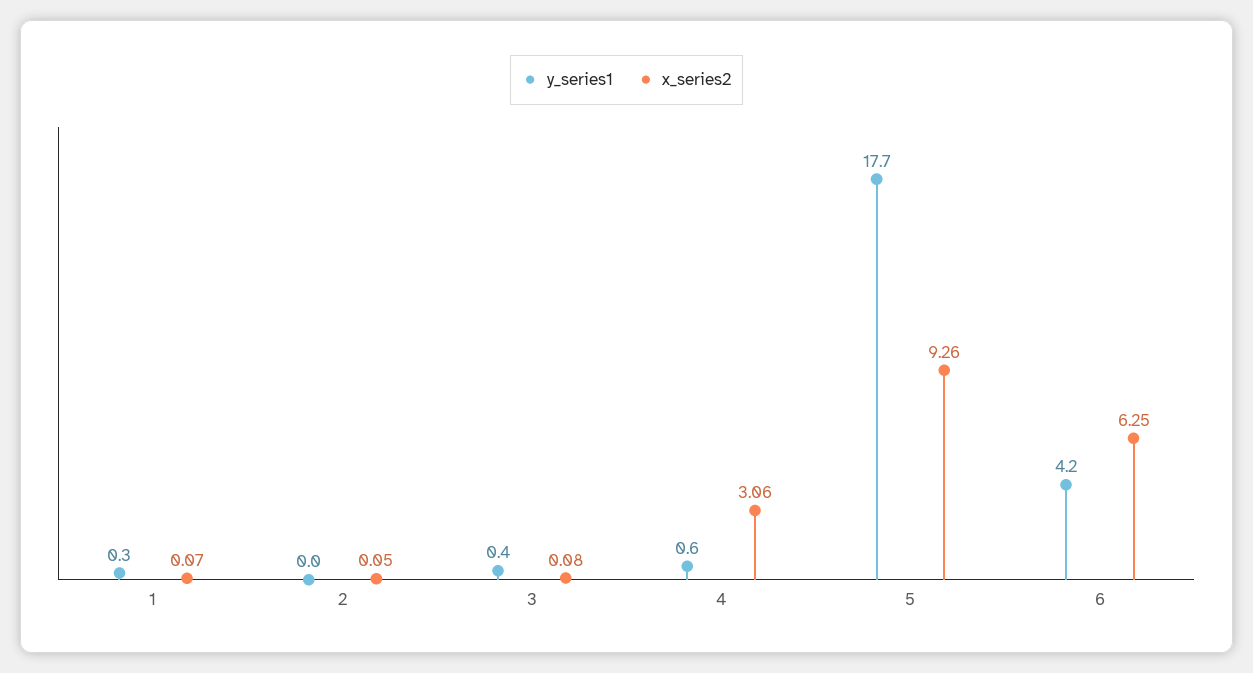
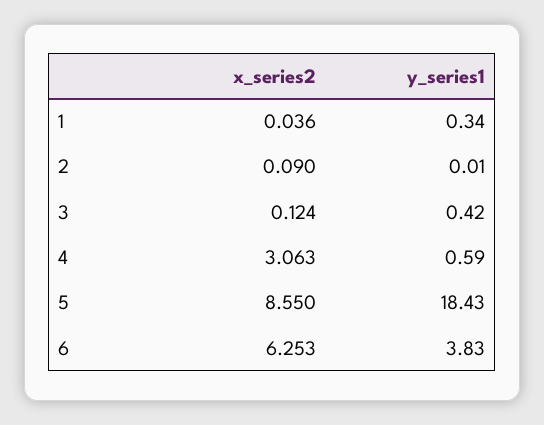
x_series2, 1: 0.07 -> 0.036
x_series2, 2: 0.05 -> 0.09
x_series2, 3: 0.08 -> 0.124
y_series1, 5: 17.7 -> 18.43
x_series2, 5: 9.26 -> 8.55
y_series1, 6: 4.2 -> 3.83

